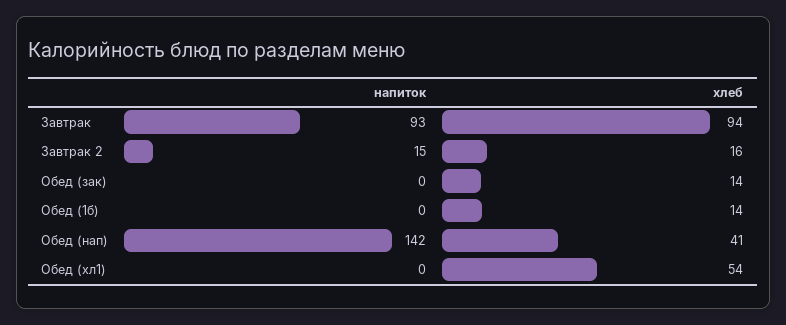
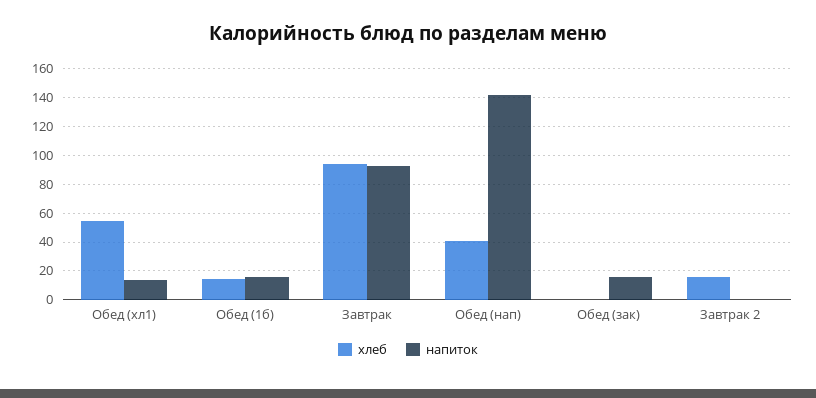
напиток, Завтрак 2: 15 -> 0
напиток, Обед (зак): 0 -> 15
хлеб, Обед (зак): 14 -> 0
напиток, Обед (1б): 0 -> 15
напиток, Обед (хл1): 0 -> 15

